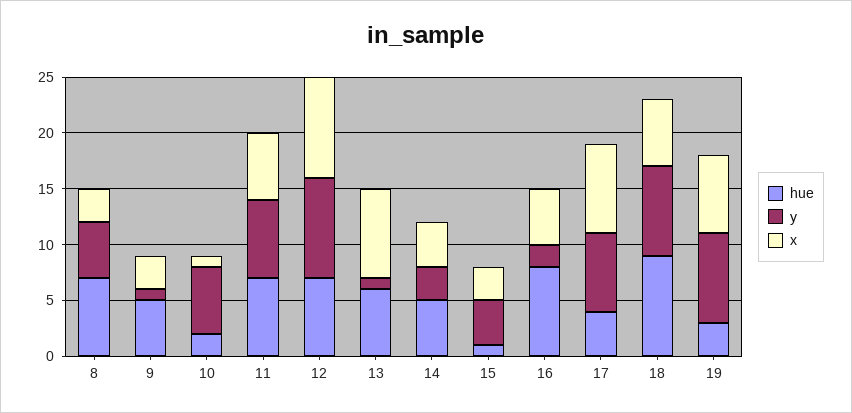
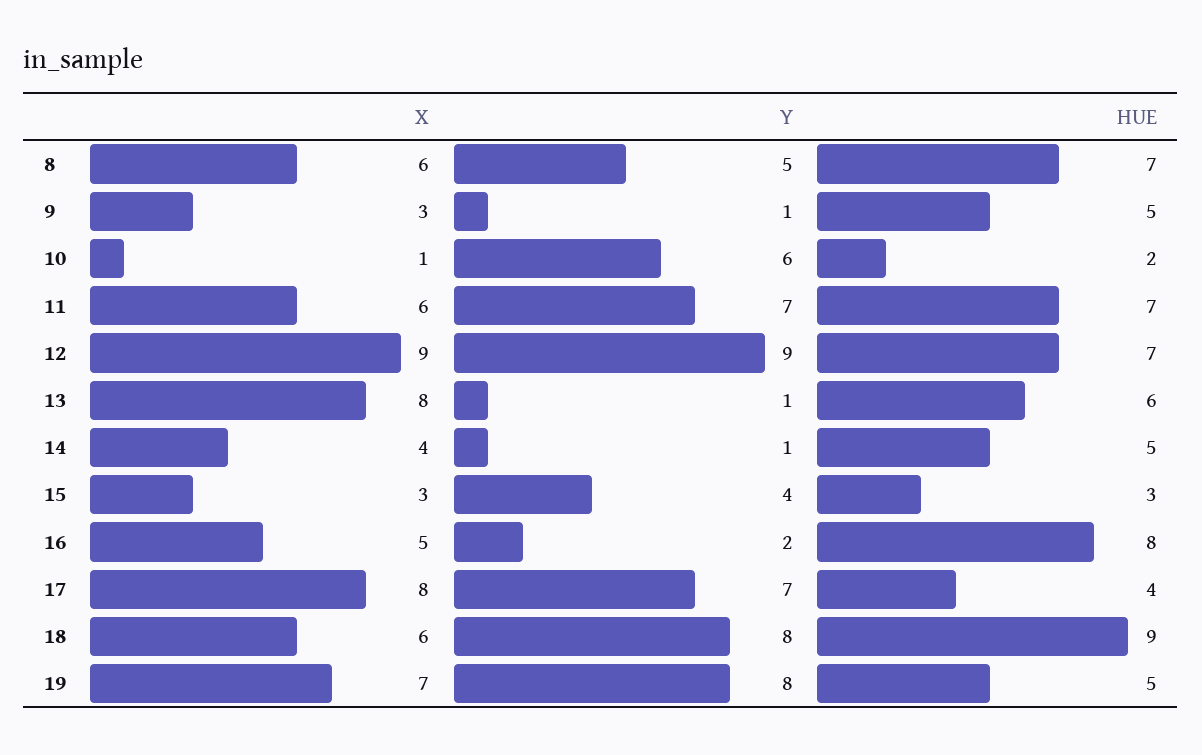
x, 8: 3 -> 6
y, 14: 3 -> 1
hue, 15: 1 -> 3
hue, 19: 3 -> 5

